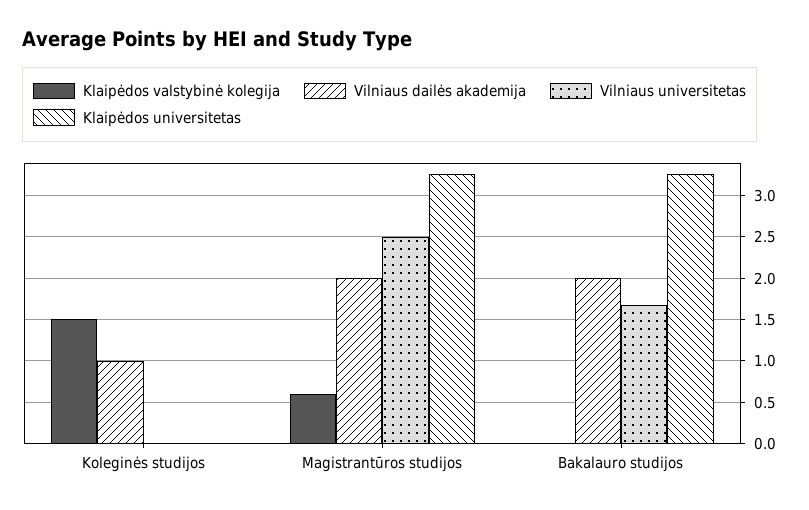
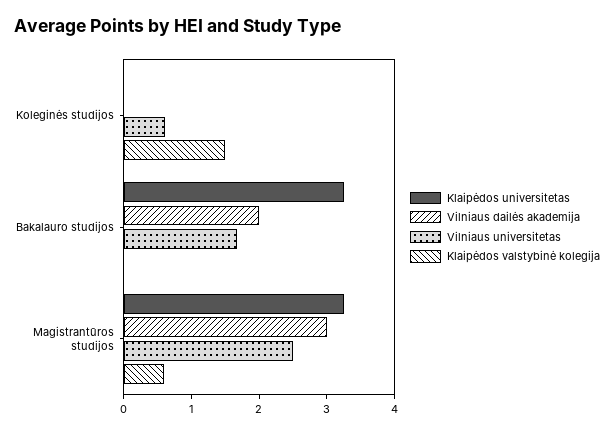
Vilniaus dailės akademija, Koleginės studijos: 1 -> 0
Vilniaus universitetas, Koleginės studijos: 0 -> 0.6
Vilniaus dailės akademija, Magistrantūros studijos: 2 -> 3

